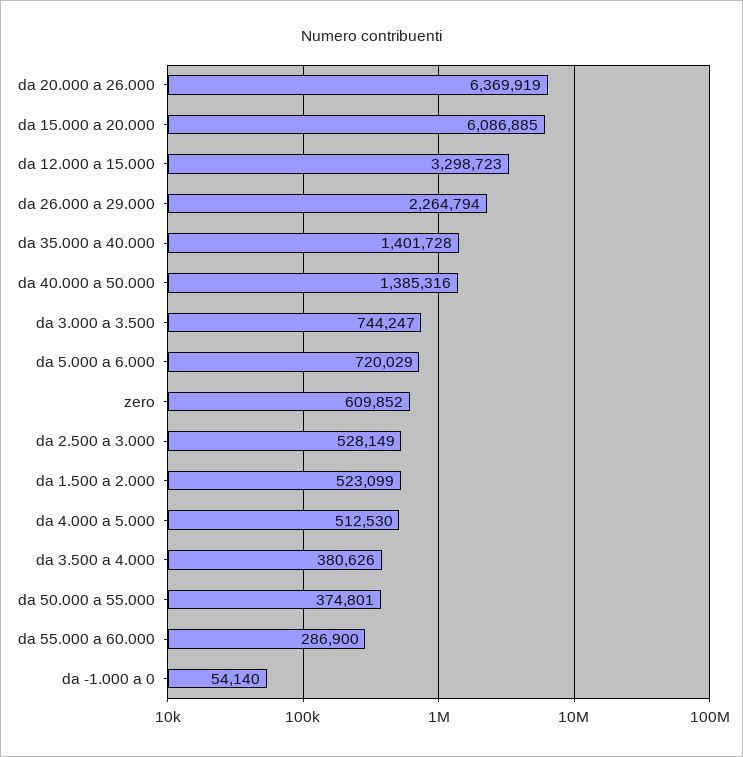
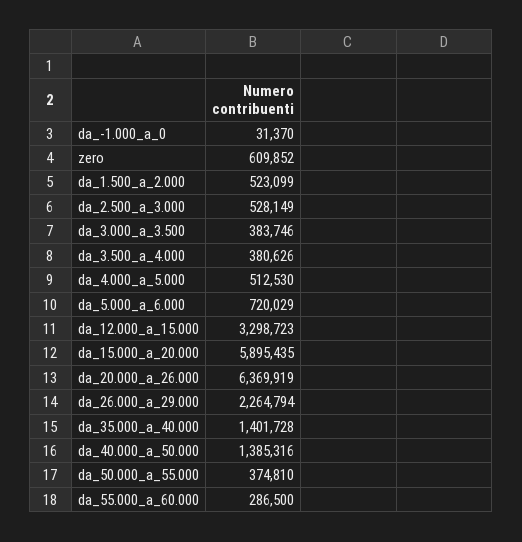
da 15.000 a 20.000: 6086885 -> 5895435
da 3.000 a 3.500: 744247 -> 383746
da 50.000 a 55.000: 374801 -> 374810
da 55.000 a 60.000: 286900 -> 286500
da -1.000 a 0: 54140 -> 31370

